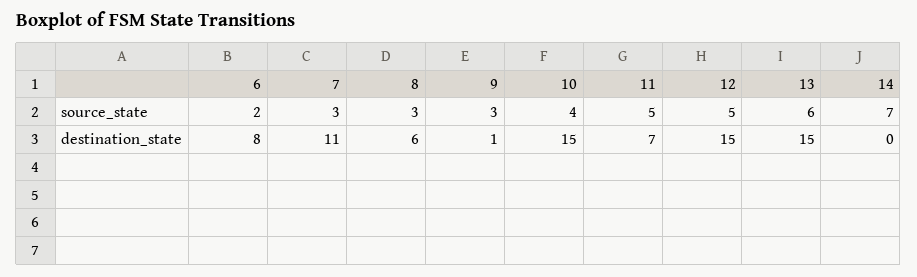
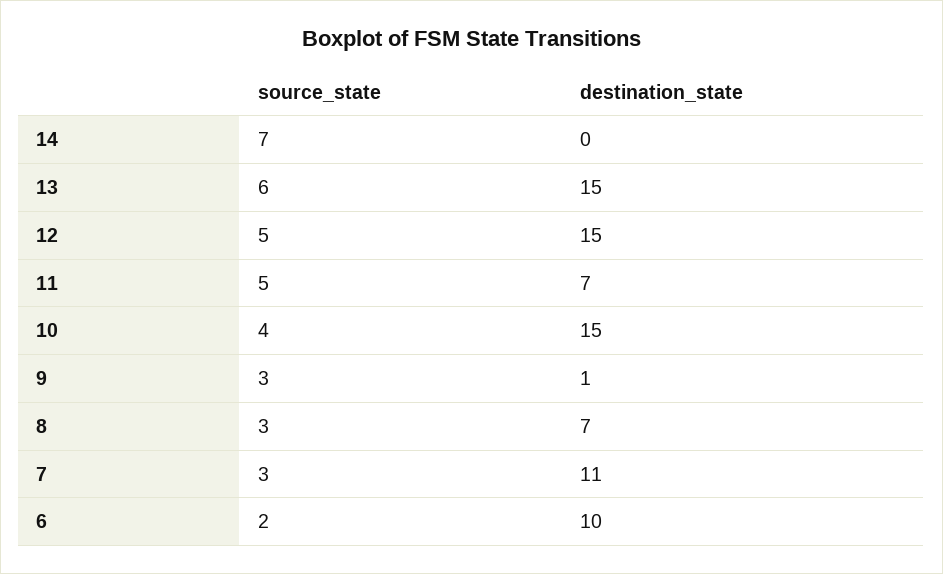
6, destination_state: 8 -> 10
8, destination_state: 6 -> 7

